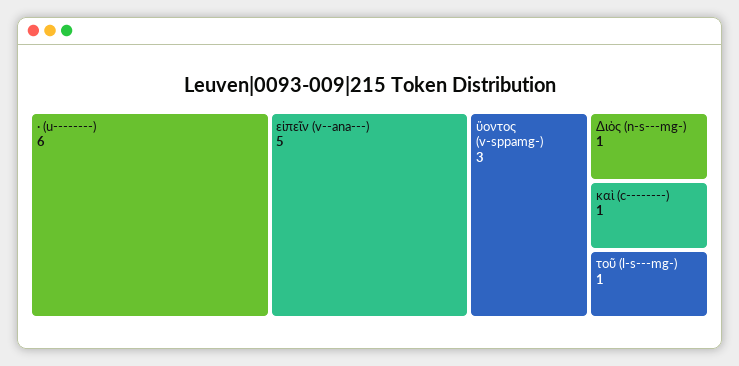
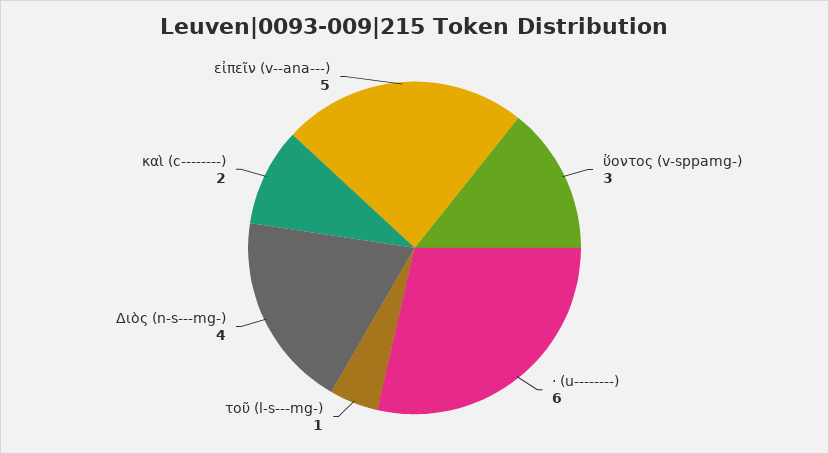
Διὸς (n-s---mg-): 1 -> 4
καὶ (c--------): 1 -> 2

